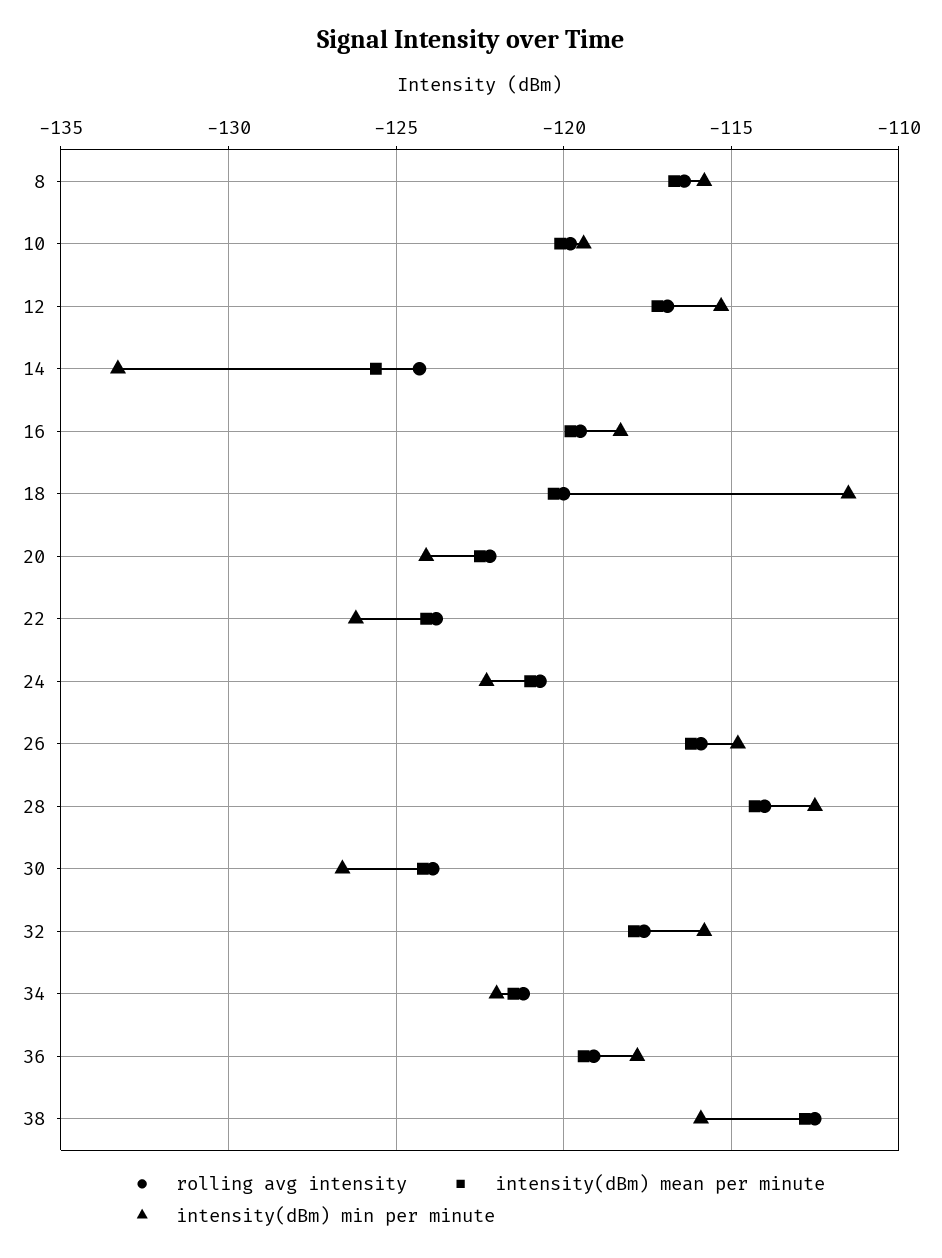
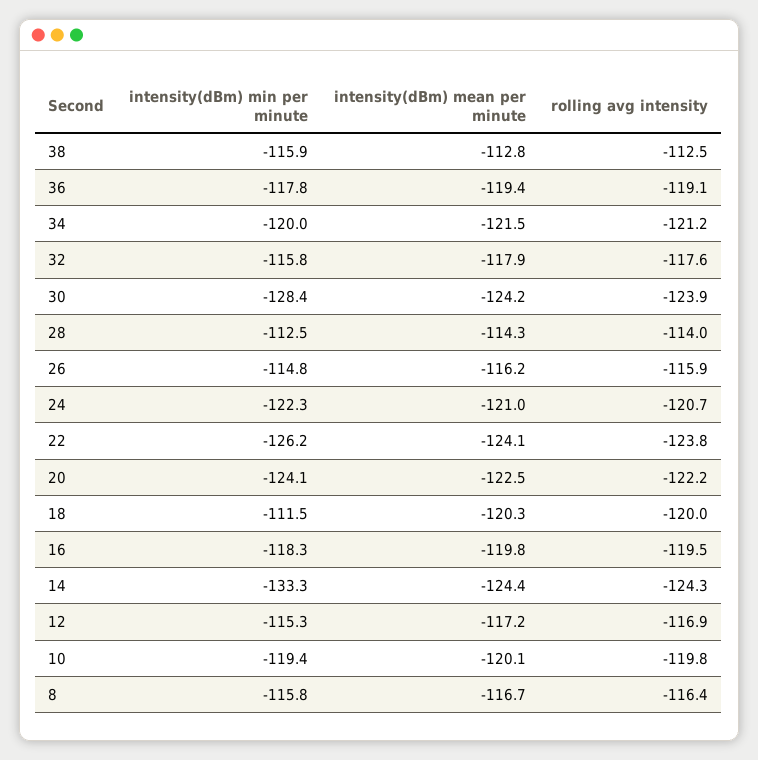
intensity(dBm) mean per minute, 14: -125.5 -> -124.4
intensity(dBm) min per minute, 30: -126.5 -> -128.4
intensity(dBm) min per minute, 34: -122 -> -120

